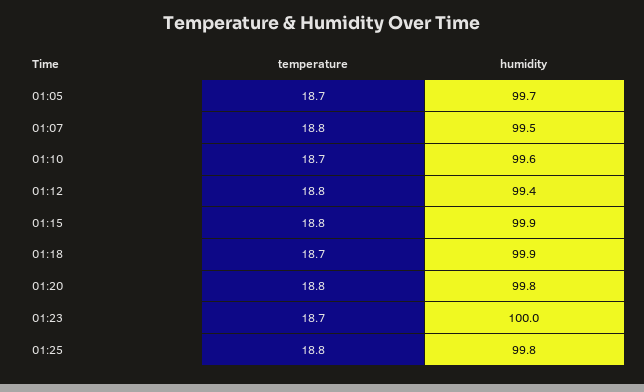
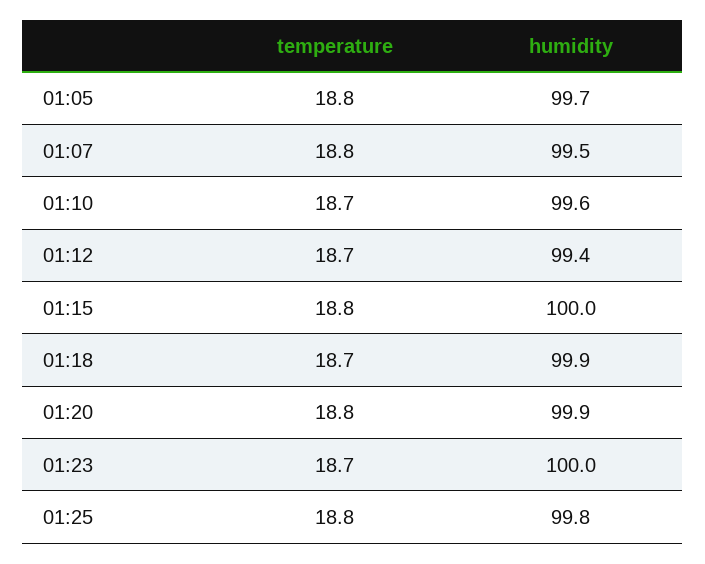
temperature, 01:05: 18.7 -> 18.8
temperature, 01:12: 18.8 -> 18.7
humidity, 01:15: 99.9 -> 100
humidity, 01:20: 99.8 -> 99.9

